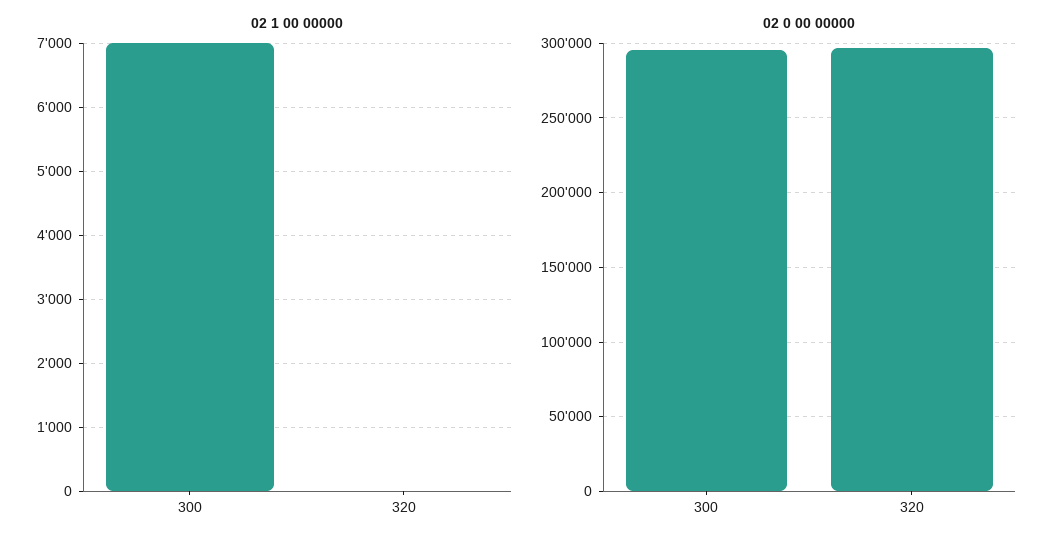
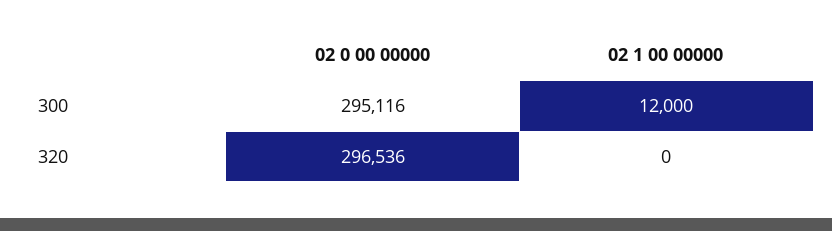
02 1 00 00000, 300: 7000 -> 12000

